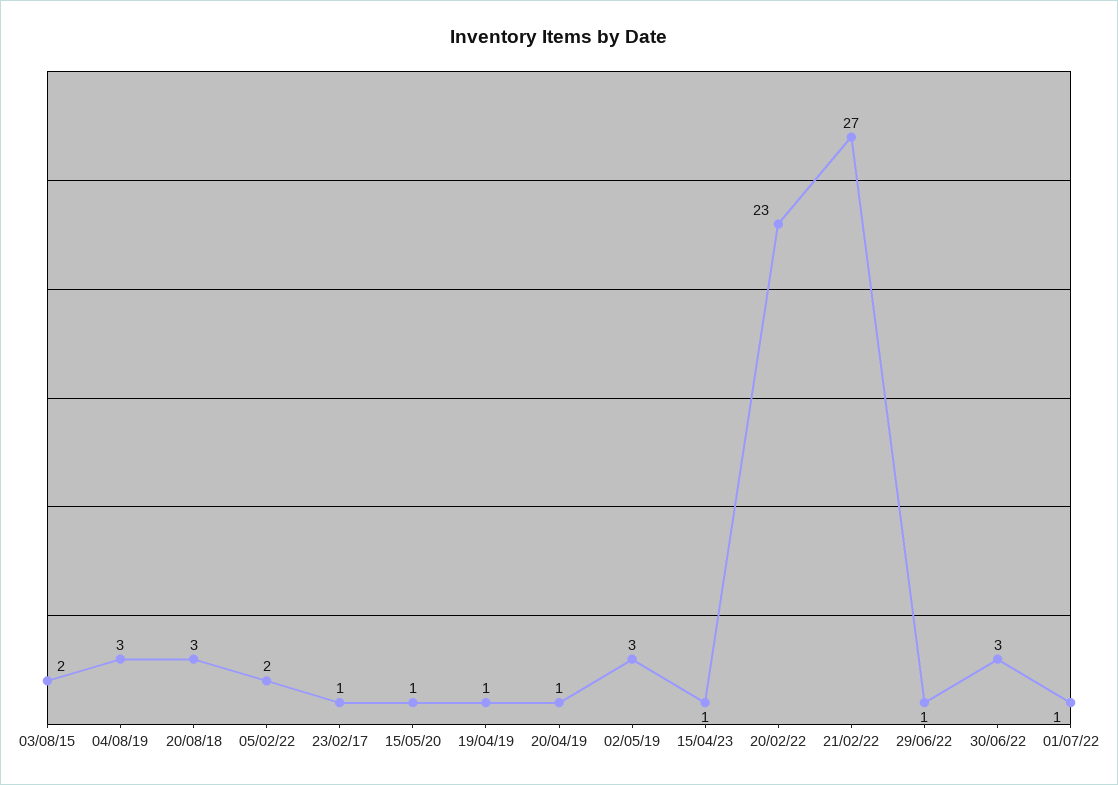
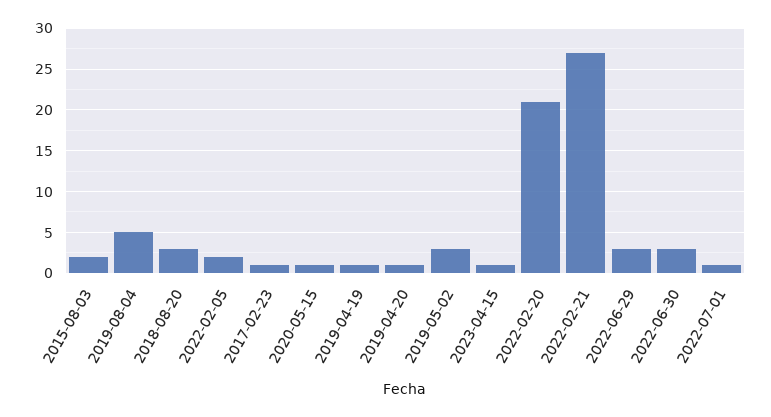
04/08/19: 3 -> 5
20/02/22: 23 -> 21
29/06/22: 1 -> 3

